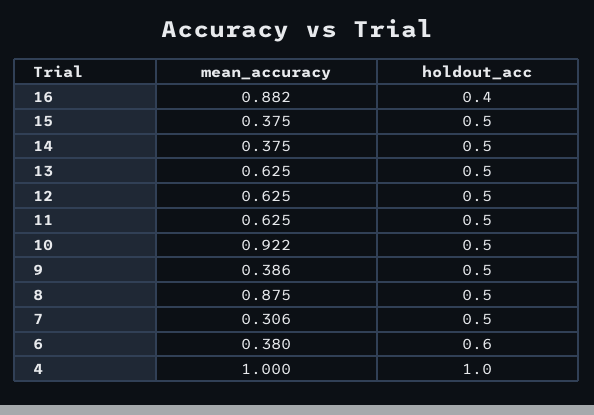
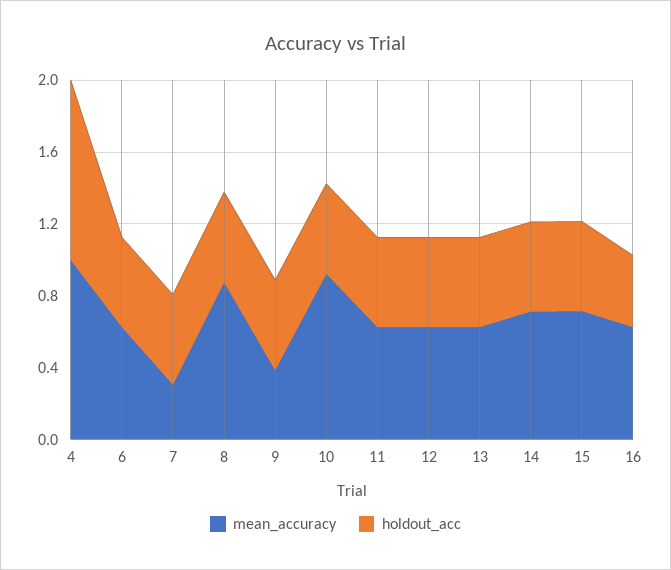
mean_accuracy, 16: 0.882 -> 0.6
mean_accuracy, 15: 0.375 -> 0.7
mean_accuracy, 14: 0.375 -> 0.7
mean_accuracy, 6: 0.38 -> 0.6
holdout_acc, 6: 0.6 -> 0.5

